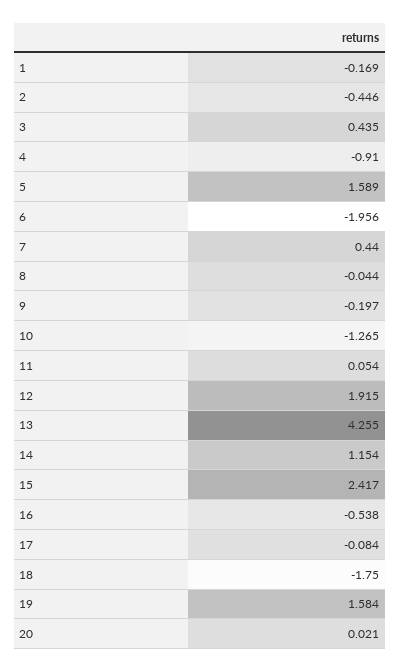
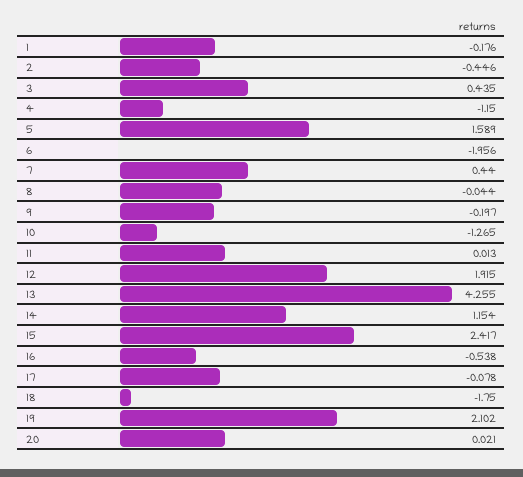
1: -0.169 -> -0.176
4: -0.91 -> -1.15
11: 0.054 -> 0.013
17: -0.084 -> -0.078
19: 1.584 -> 2.102

